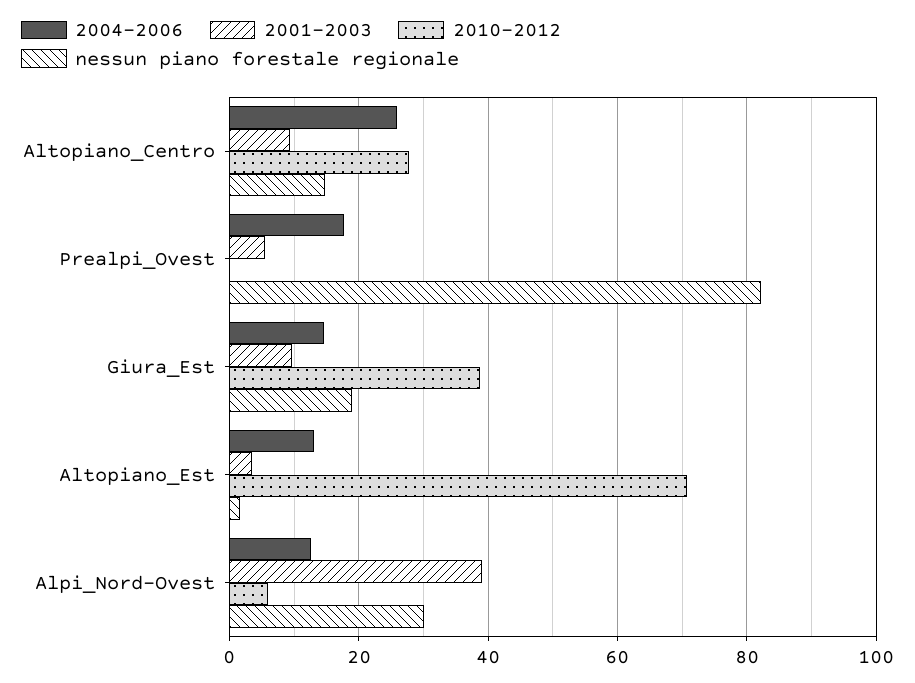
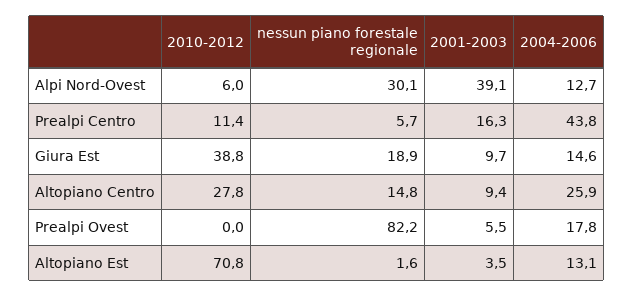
2010-2012, Prealpi Centro: none -> 11.4
nessun piano forestale regionale, Prealpi Centro: none -> 5.7
2001-2003, Prealpi Centro: none -> 16.3
2004-2006, Prealpi Centro: none -> 43.8

